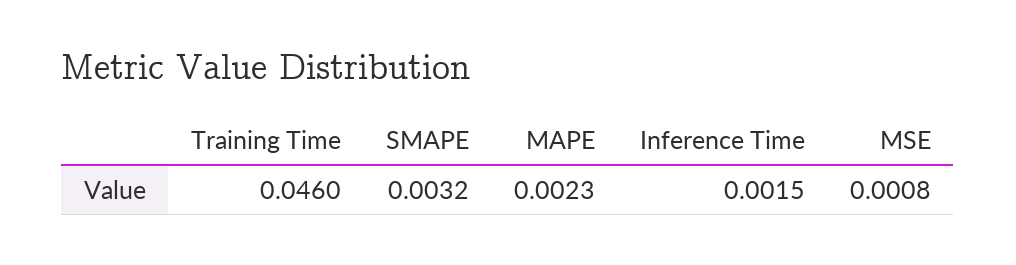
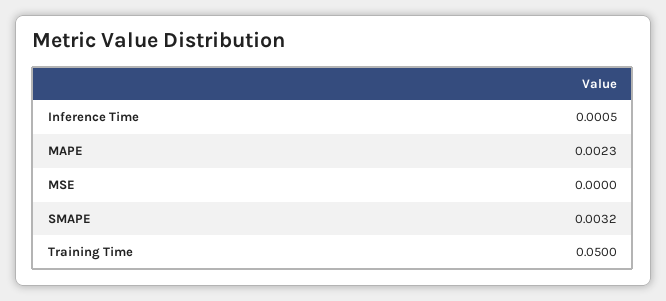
Training Time: 0.046 -> 0.05
Inference Time: 0.0015 -> 0.0005
MSE: 0.0008 -> 0

